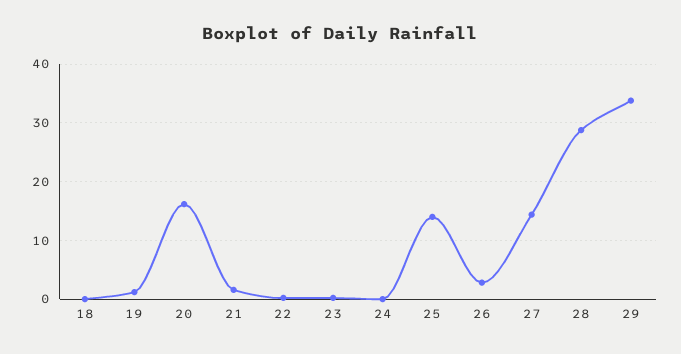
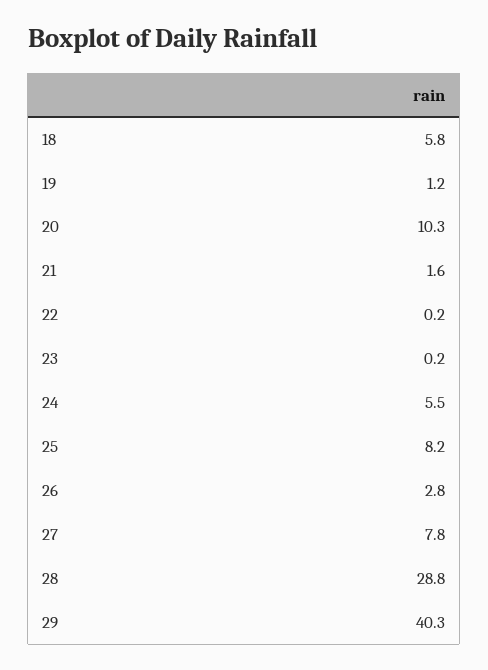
18: 0 -> 5.8
20: 16 -> 10.3
24: 0 -> 5.5
25: 14 -> 8.2
27: 14 -> 7.8
29: 34 -> 40.3

